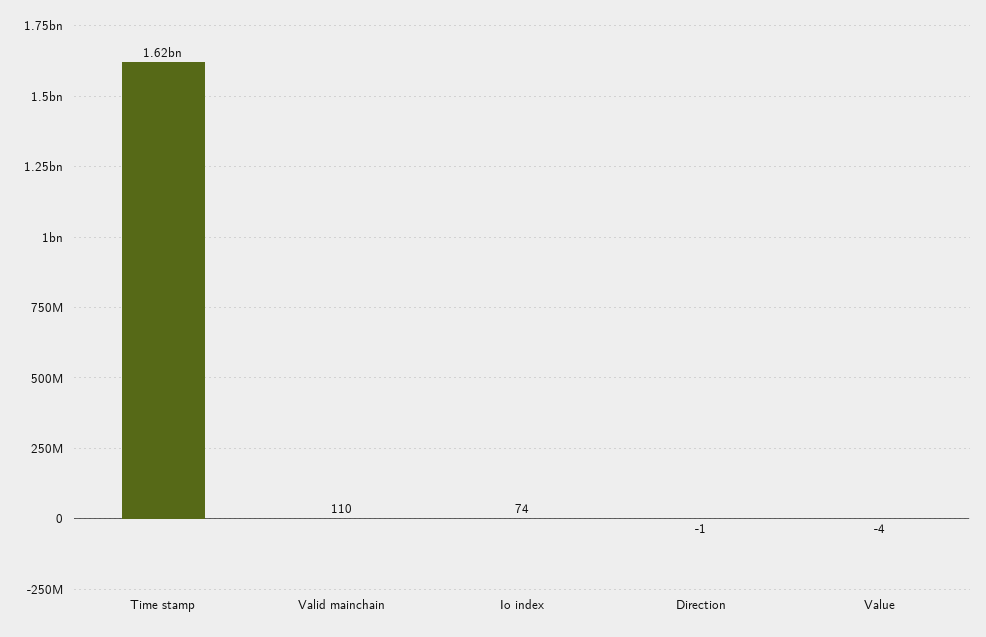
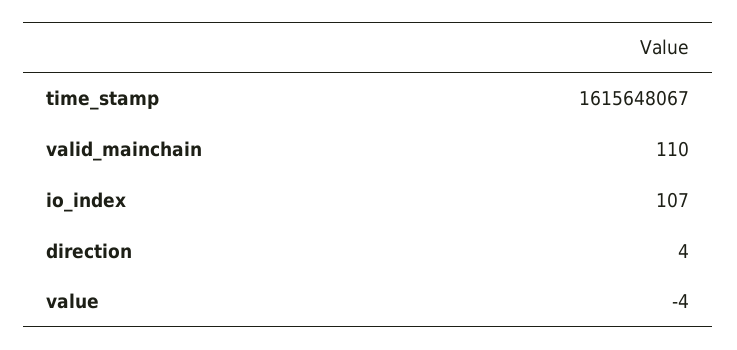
Io index: 74 -> 107
Direction: -1 -> 4

